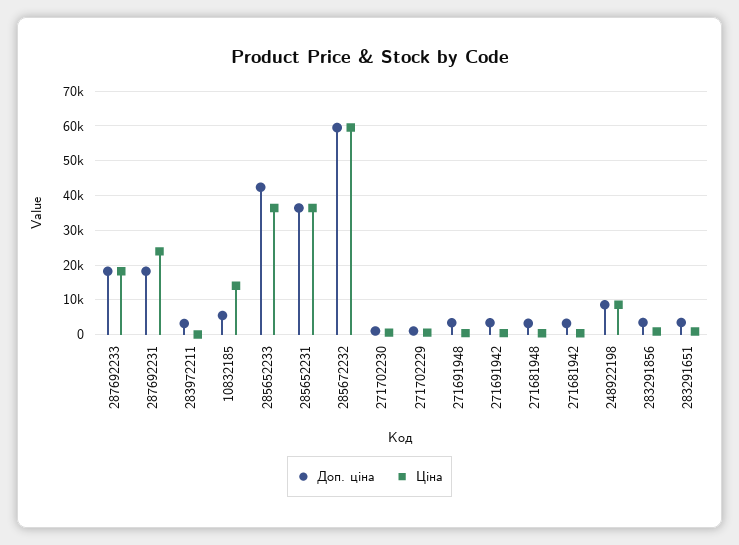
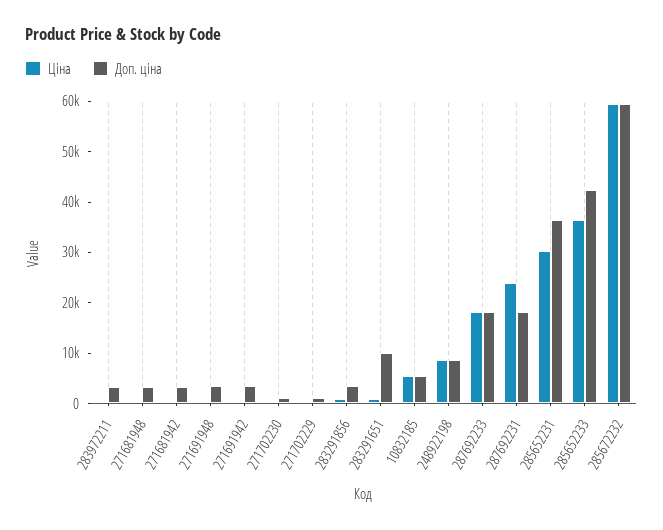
Ціна, 10832185: 14000 -> 6000
Ціна, 285652231: 36000 -> 30000
Доп. ціна, 283291651: 4000 -> 10000

